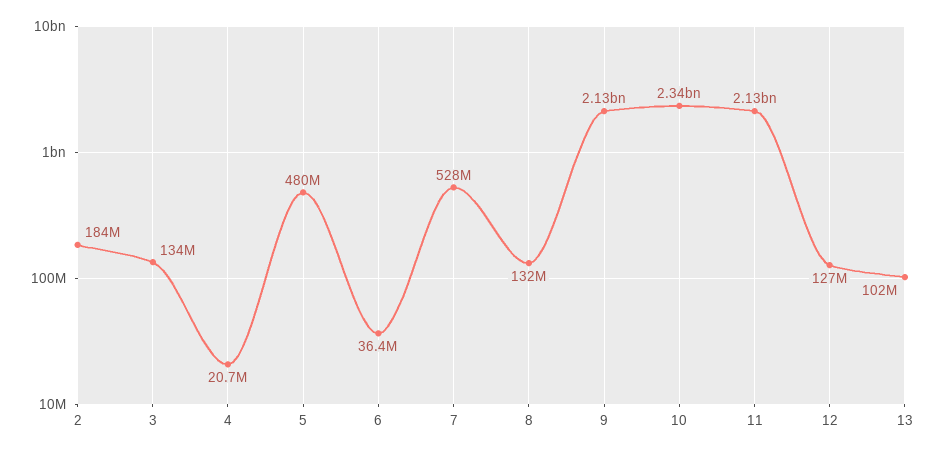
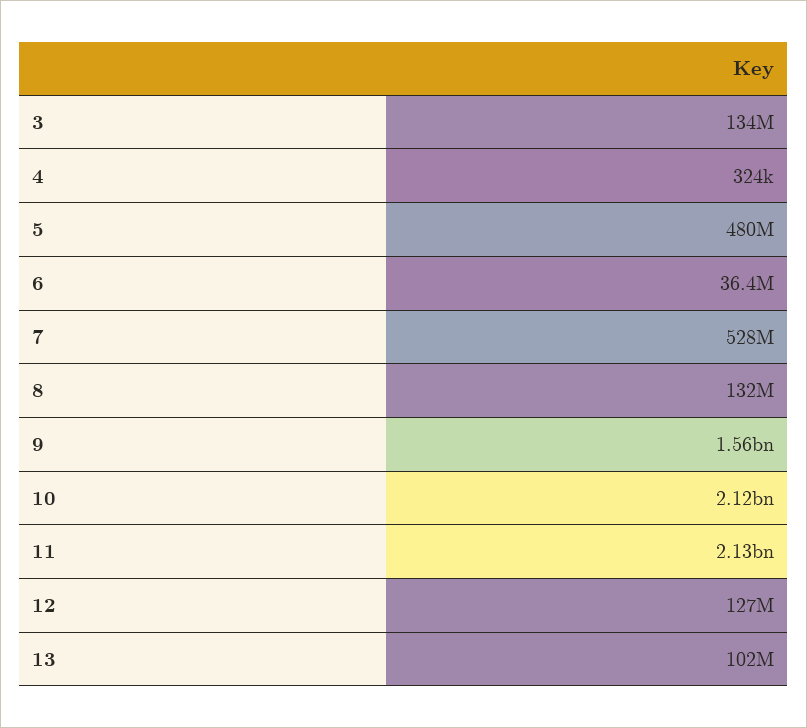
2: 184000000 -> none
4: 20700000 -> 324000
9: 2130000000 -> 1560000000
10: 2340000000 -> 2120000000

